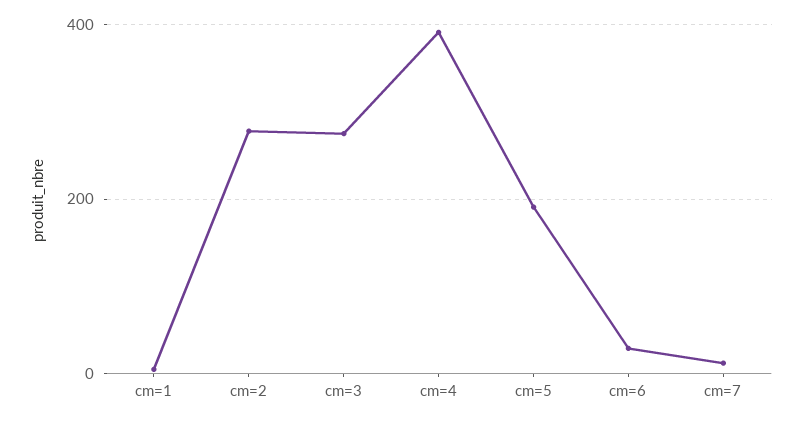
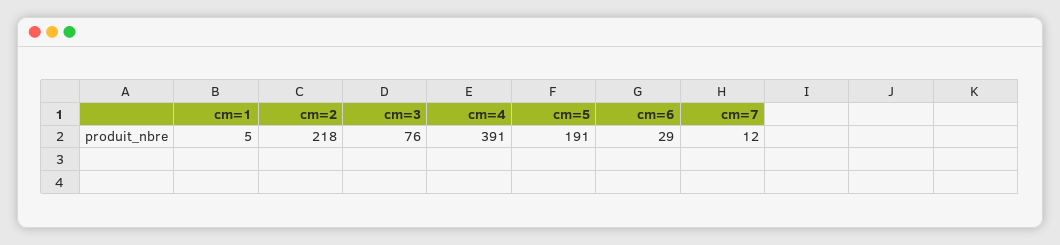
cm=2: 280 -> 218
cm=3: 280 -> 76

